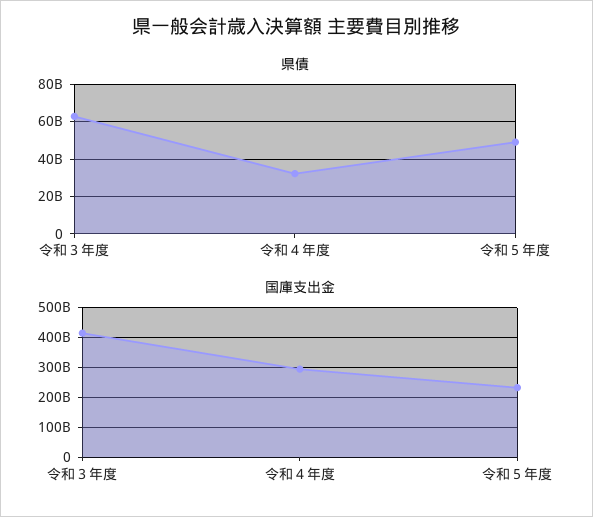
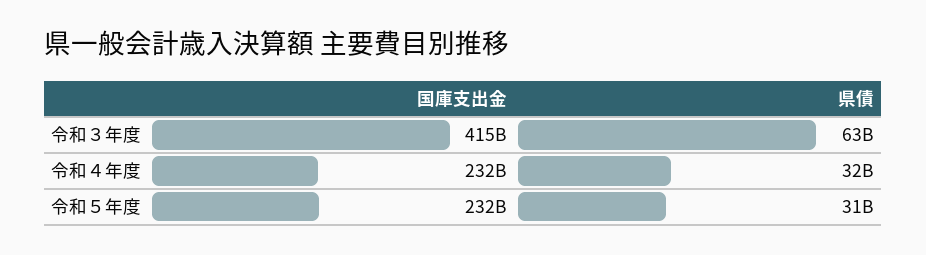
県債, 令和５年度: 50000000000 -> 31000000000
国庫支出金, 令和４年度: 300000000000 -> 232000000000

